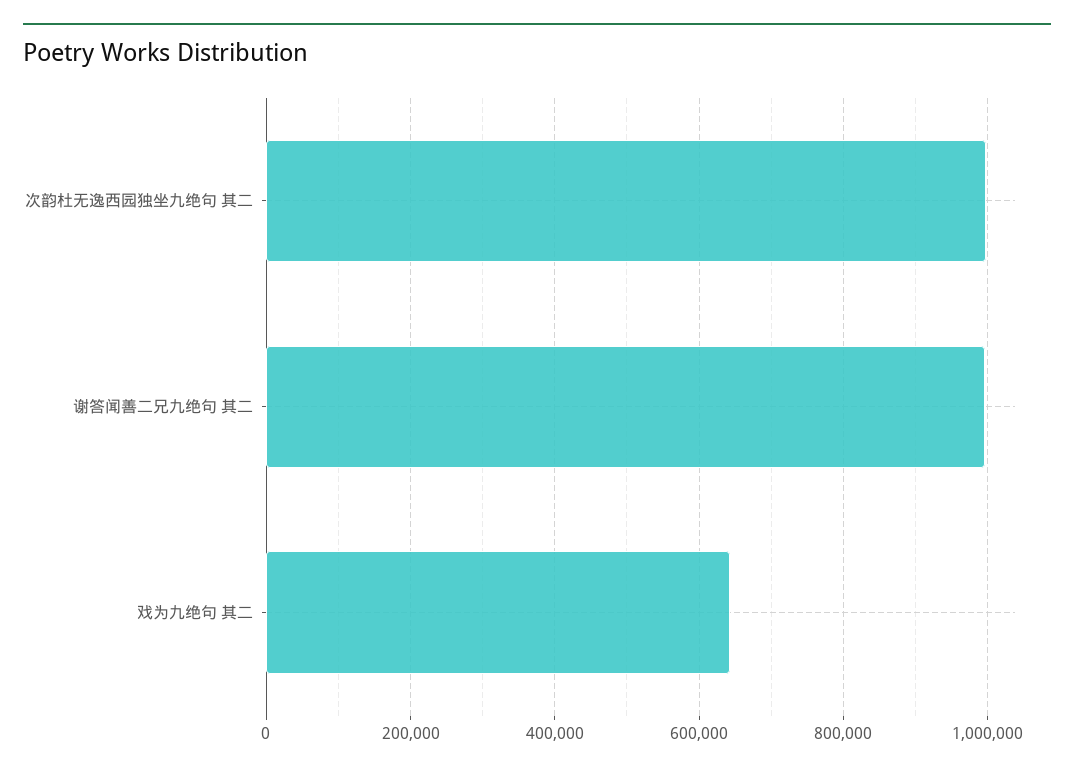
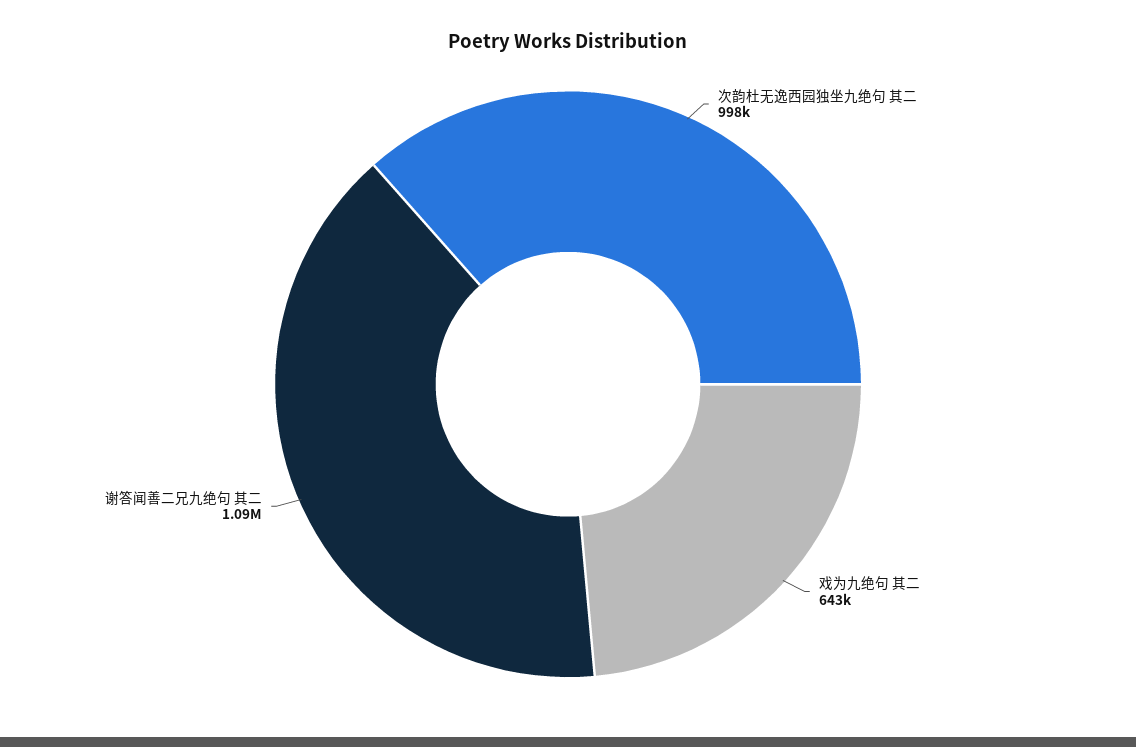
谢答闻善二兄九绝句 其二: 1000000 -> 1090000

